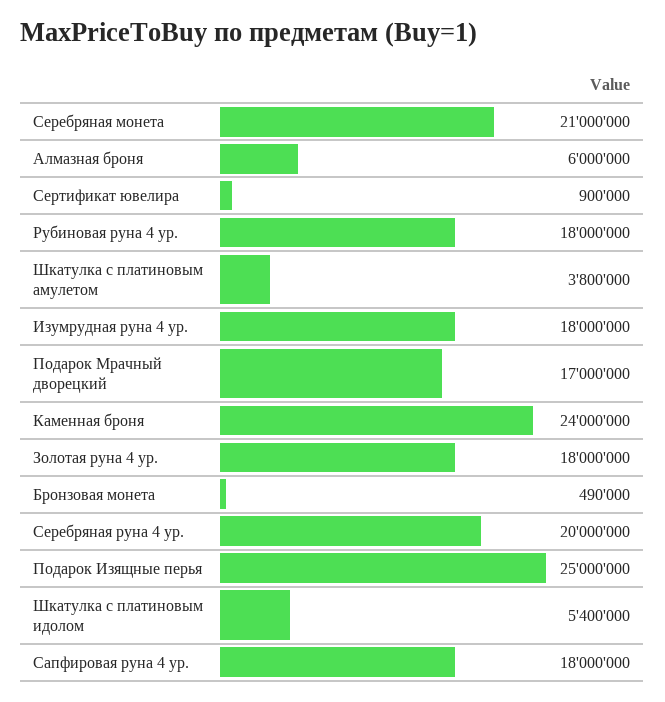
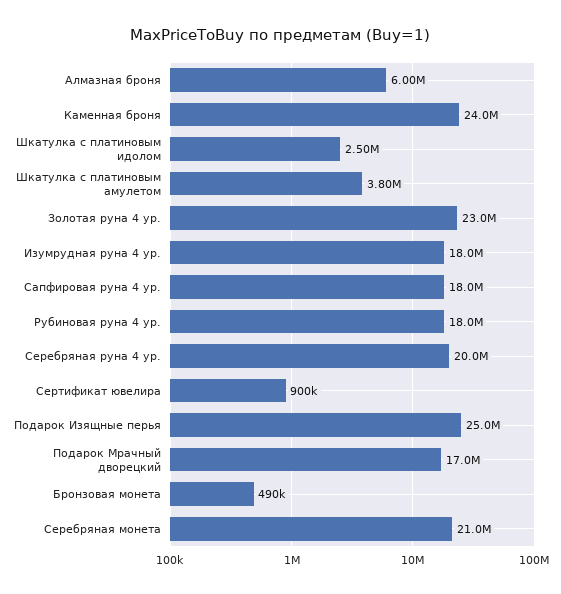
Золотая руна 4 ур.: 18000000 -> 23000000
Шкатулка с платиновым идолом: 5400000 -> 2500000

